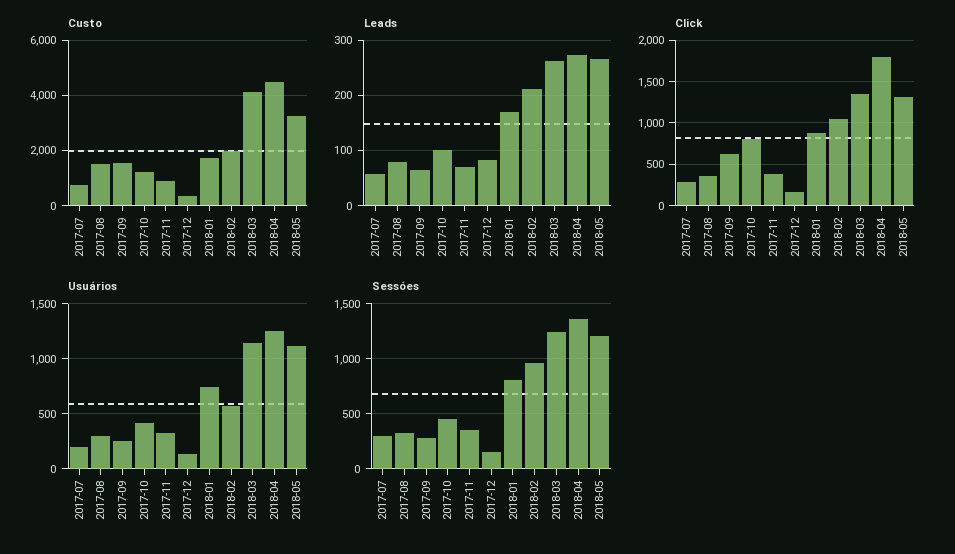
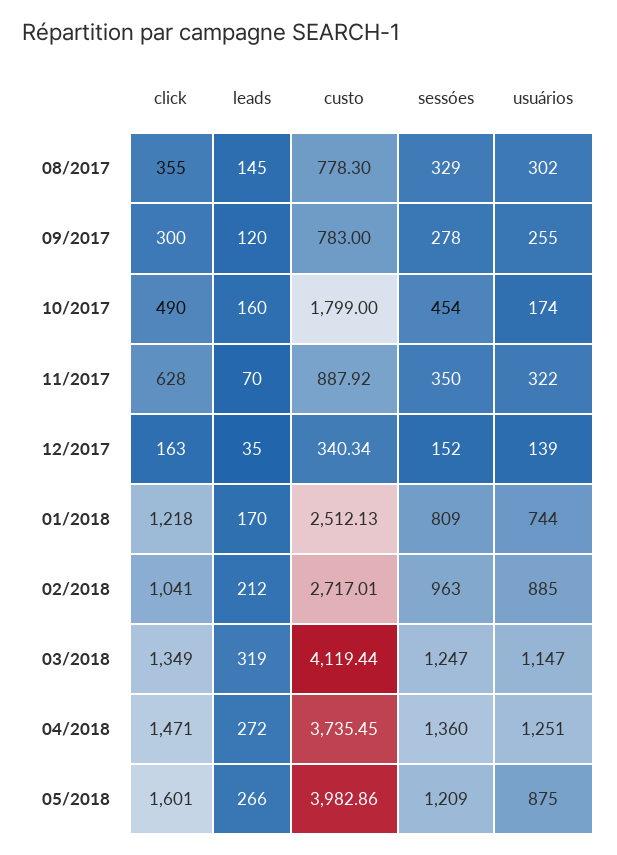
Custo, 2017-07: 750 -> none
Custo, 2017-08: 1500 -> 778.3
Custo, 2017-09: 1500 -> 783
Custo, 2017-10: 1250 -> 1799
Custo, 2018-01: 1750 -> 2512.13
Custo, 2018-02: 2000 -> 2717.01
Custo, 2018-04: 4500 -> 3735.45
Custo, 2018-05: 3250 -> 3982.86
Leads, 2017-07: 60 -> none
Leads, 2017-08: 80 -> 145
Leads, 2017-09: 60 -> 120
Leads, 2017-10: 100 -> 160
Leads, 2017-12: 80 -> 35
Leads, 2018-03: 260 -> 319
Click, 2017-07: 300 -> none
Click, 2017-09: 600 -> 300
Click, 2017-10: 800 -> 490
Click, 2017-11: 400 -> 628
Click, 2018-01: 900 -> 1218
Click, 2018-04: 1800 -> 1471
Click, 2018-05: 1300 -> 1601
Usuários, 2017-07: 200 -> none
Usuários, 2017-10: 400 -> 174
Usuários, 2018-02: 600 -> 885
Usuários, 2018-05: 1100 -> 875
Sessóes, 2017-07: 300 -> none

